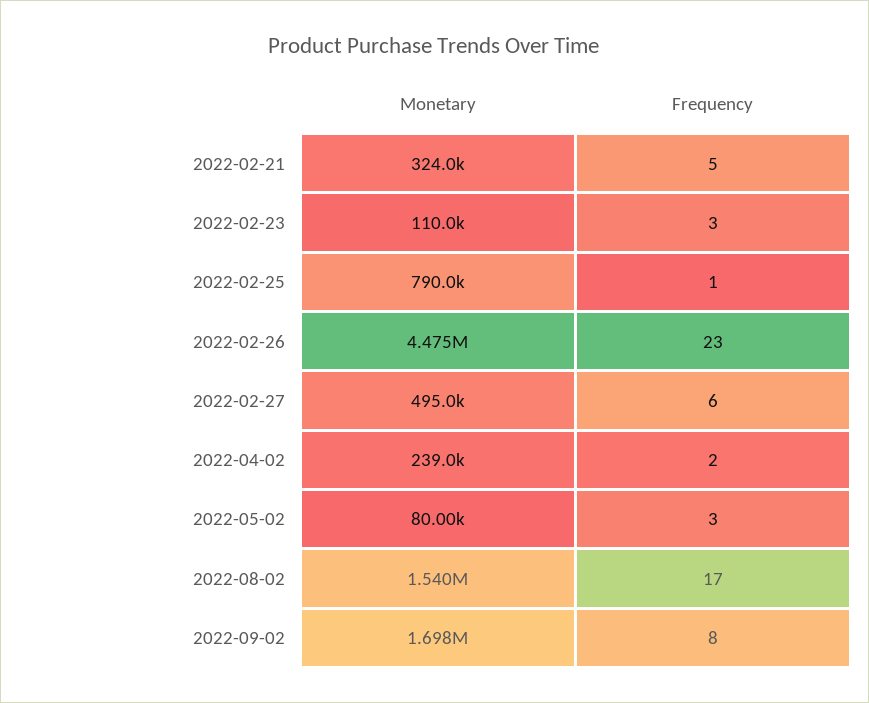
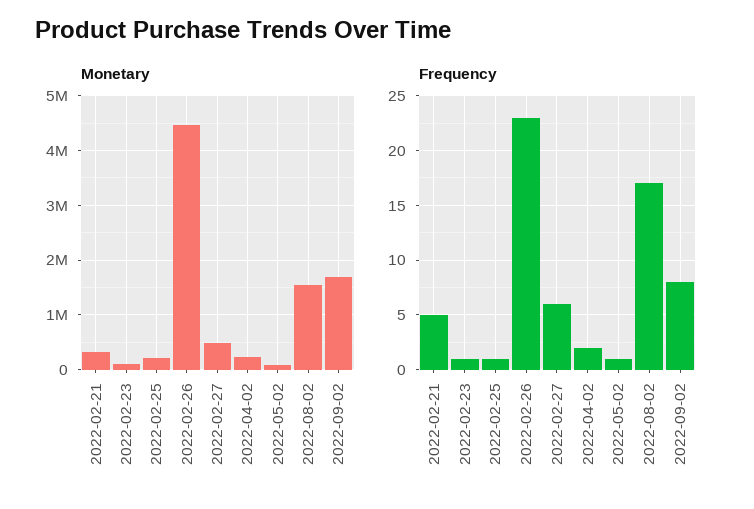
Frequency, 2022-02-23: 3 -> 1
Monetary, 2022-02-25: 790000 -> 200000
Frequency, 2022-05-02: 3 -> 1

